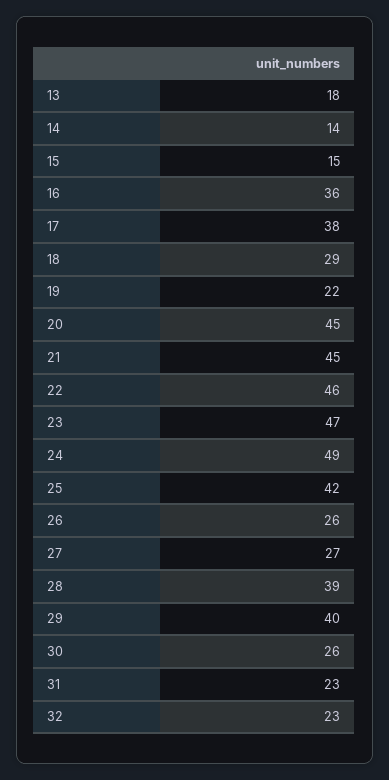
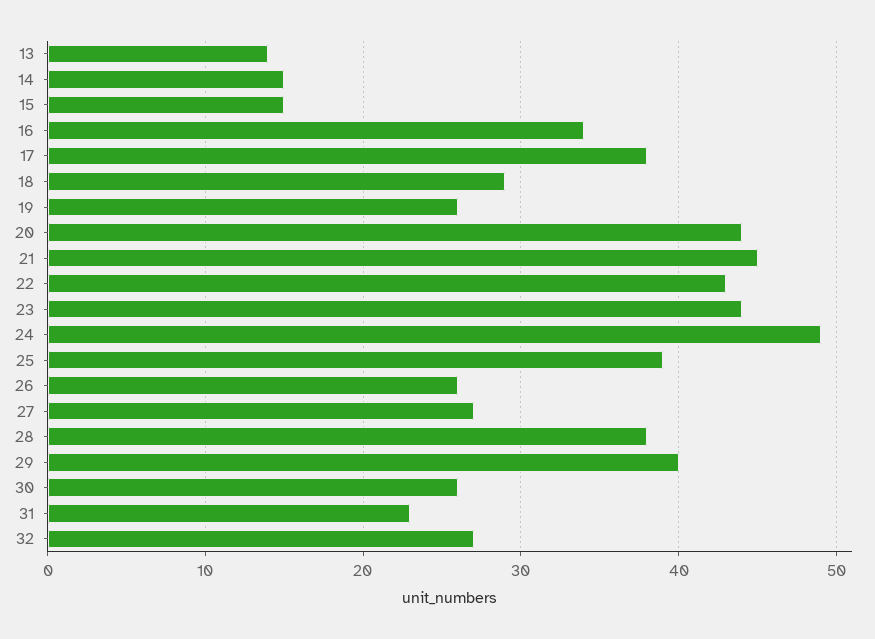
13: 18 -> 14
14: 14 -> 15
16: 36 -> 34
19: 22 -> 26
20: 45 -> 44
22: 46 -> 43
23: 47 -> 44
25: 42 -> 39
28: 39 -> 38
32: 23 -> 27

